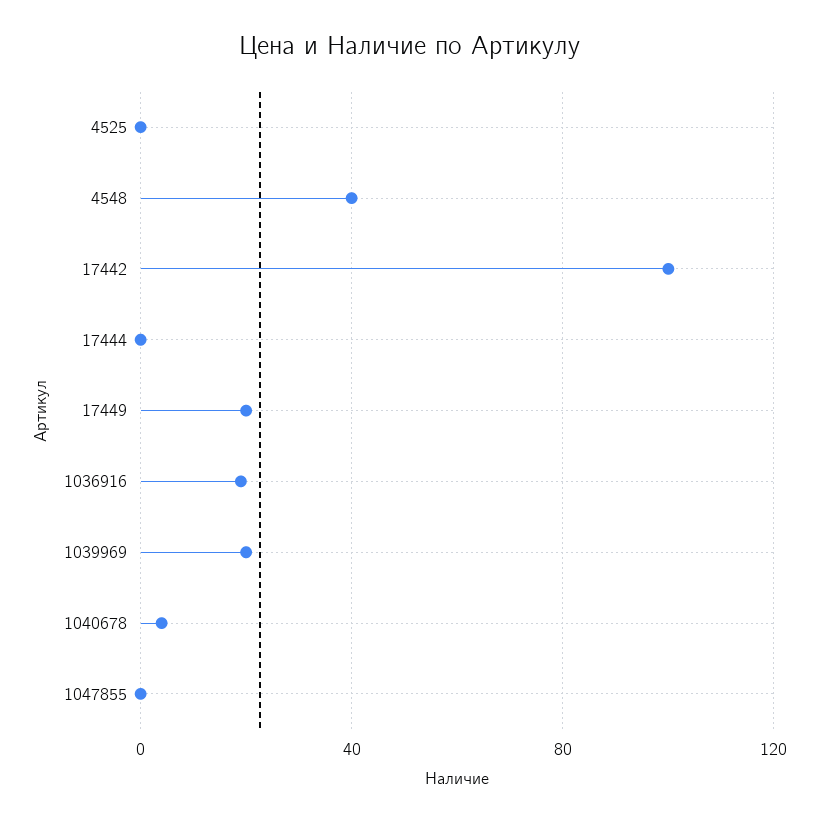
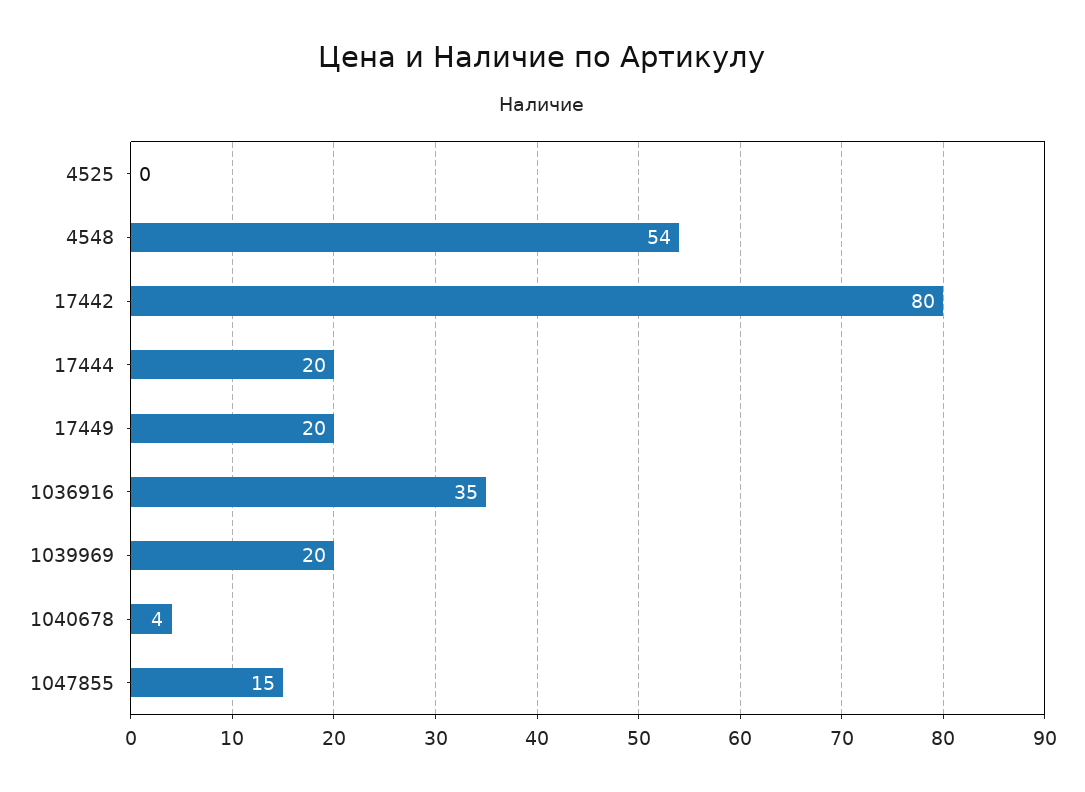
4548: 40 -> 54
17442: 100 -> 80
17444: 0 -> 20
1036916: 20 -> 35
1047855: 0 -> 15

